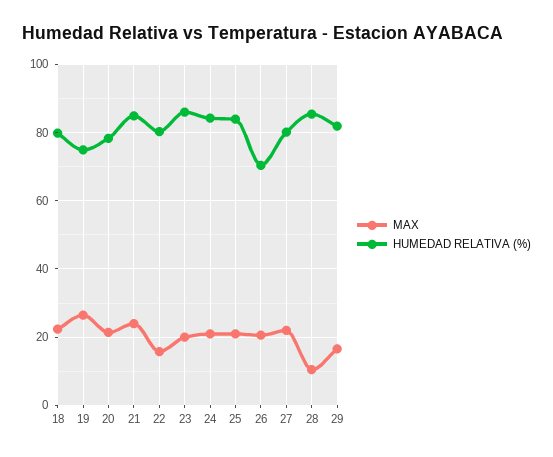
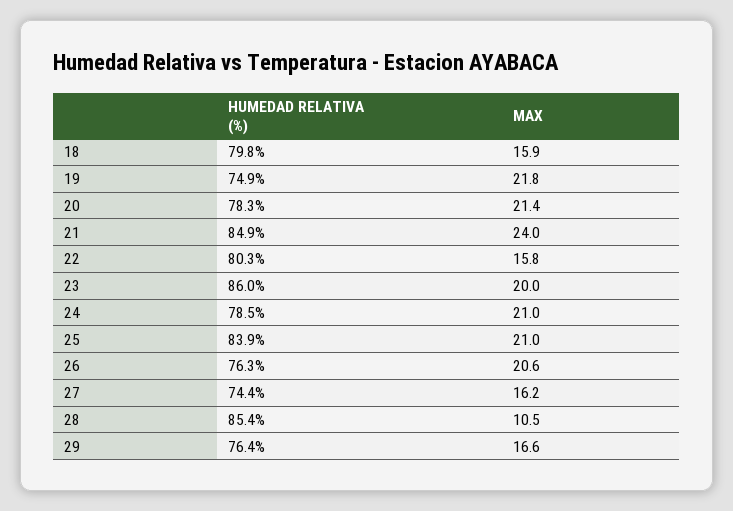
MAX, 18: 22 -> 15.9
MAX, 19: 26 -> 21.8
HUMEDAD RELATIVA (%), 24: 84 -> 78.5
HUMEDAD RELATIVA (%), 26: 70 -> 76.3
MAX, 27: 22 -> 16.2
HUMEDAD RELATIVA (%), 27: 80 -> 74.4
HUMEDAD RELATIVA (%), 29: 82 -> 76.4

